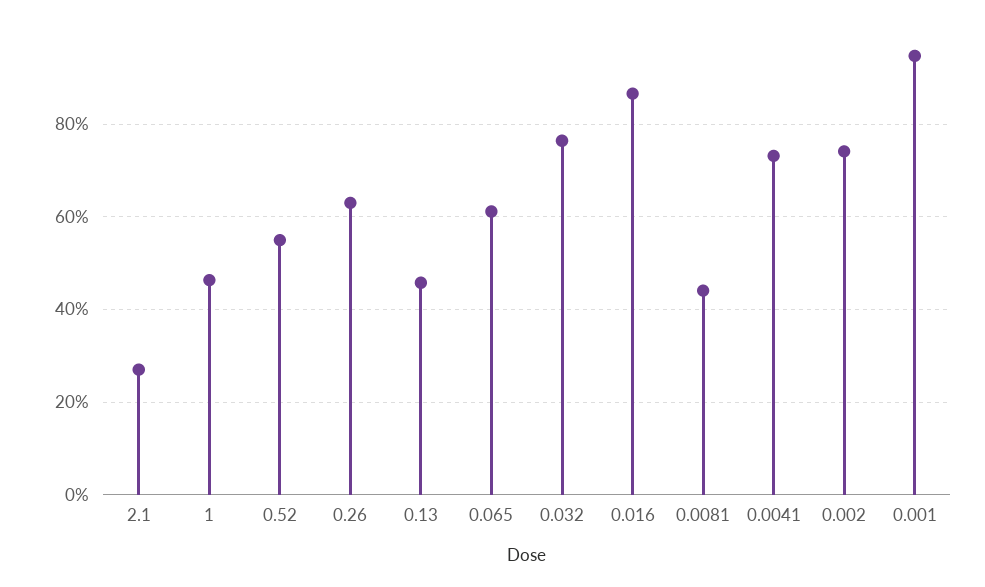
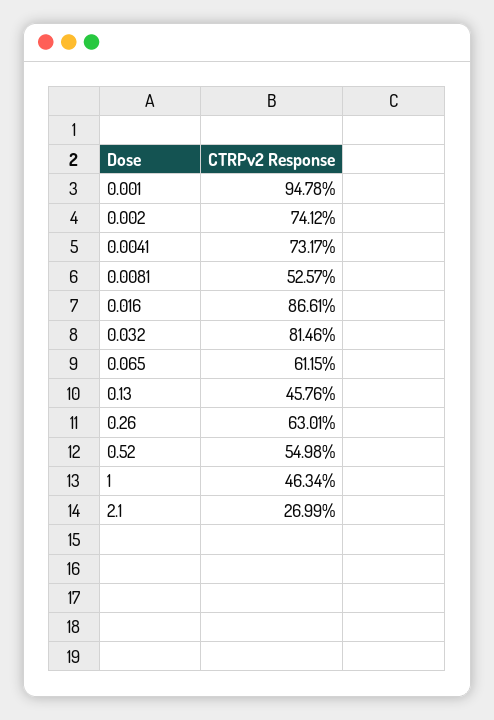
0.032: 76 -> 81.46
0.0081: 44 -> 52.57

